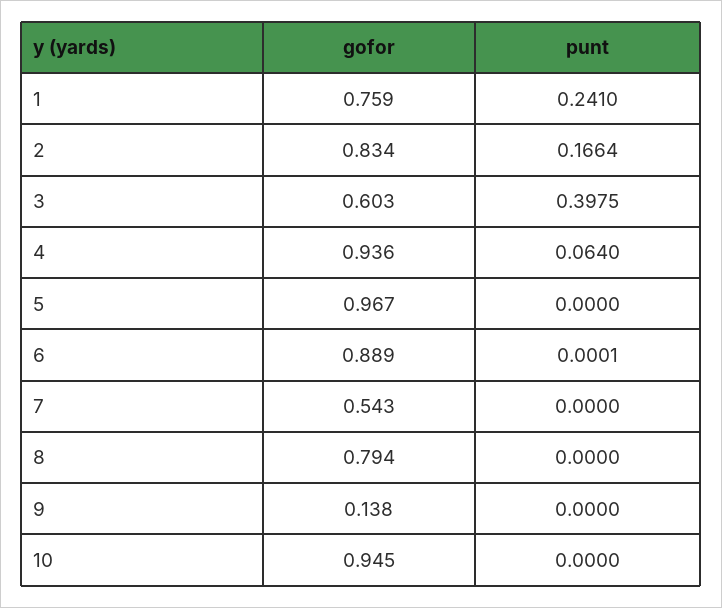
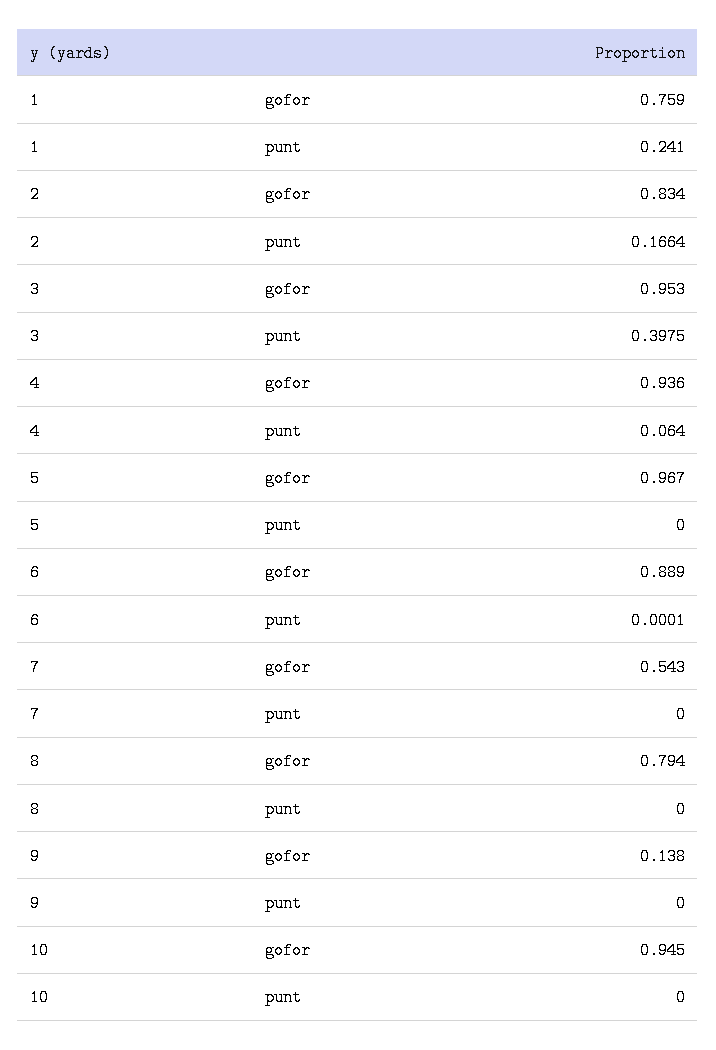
gofor, 3: 0.603 -> 0.953

